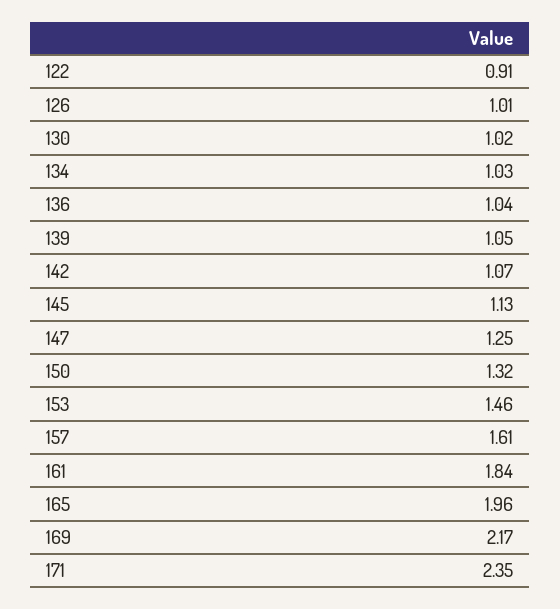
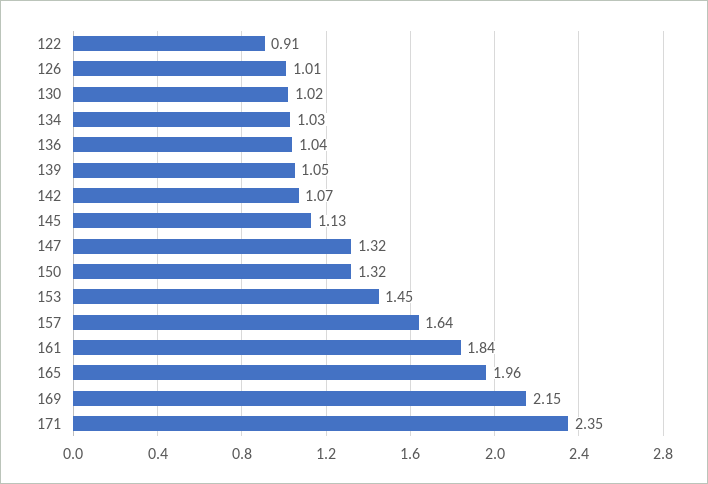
147: 1.25 -> 1.32
153: 1.46 -> 1.45
157: 1.61 -> 1.64
169: 2.17 -> 2.15

